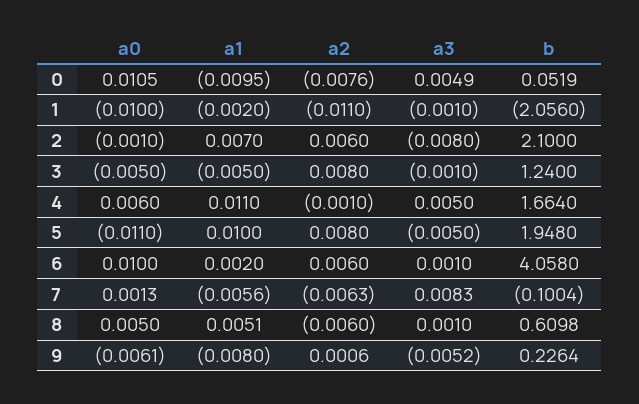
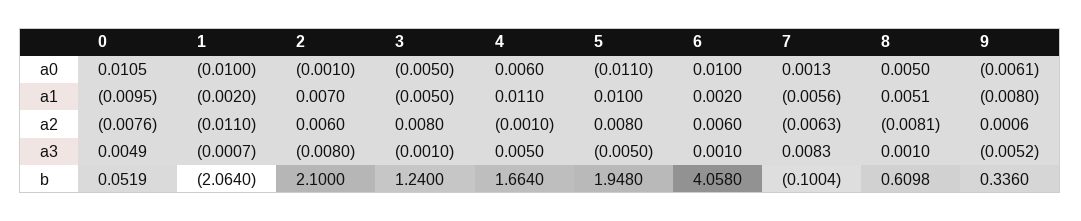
a3, 1: -0.001 -> -0.0007
b, 1: -2.056 -> -2.064
a2, 8: -0.006 -> -0.0081
b, 9: 0.2264 -> 0.336

